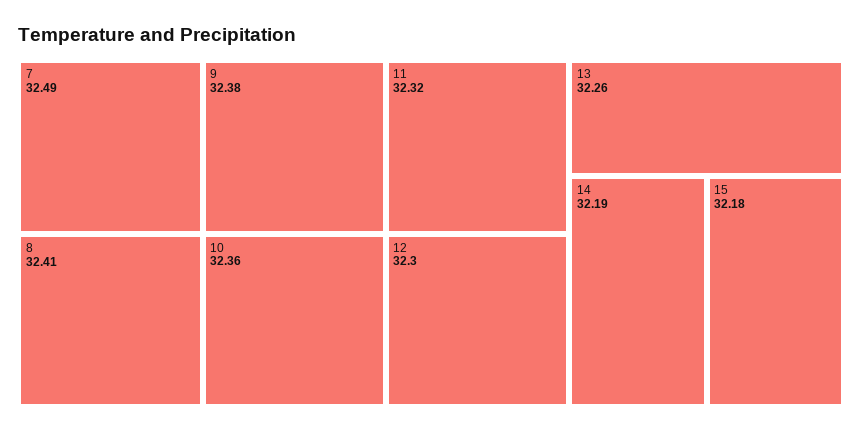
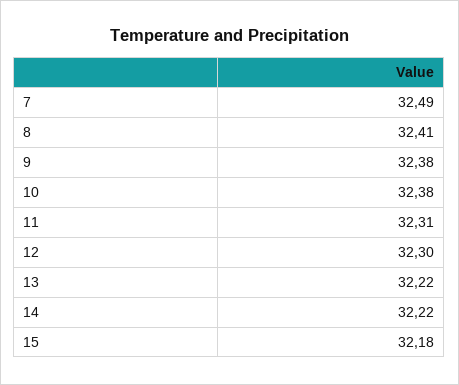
10: 32.36 -> 32.38
11: 32.32 -> 32.31
13: 32.26 -> 32.22
14: 32.19 -> 32.22

